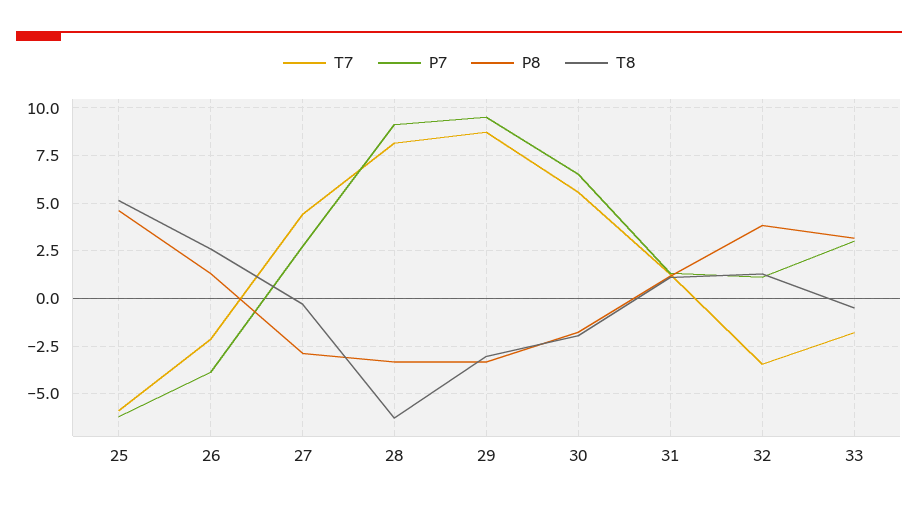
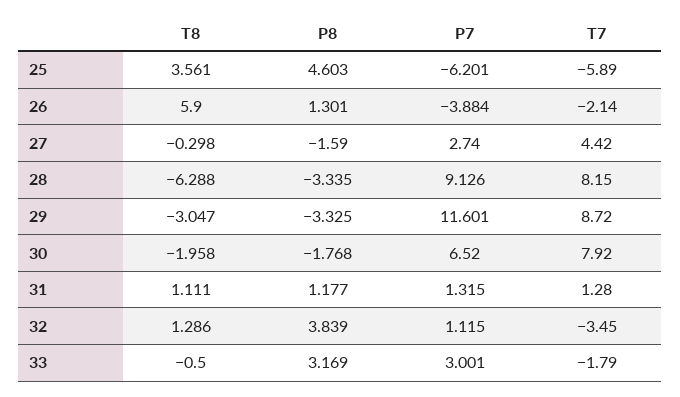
T8, 25: 5 -> 3.561
T8, 26: 2.5 -> 5.9
P8, 27: -3 -> -1.59
P7, 29: 9.5 -> 11.601
T7, 30: 5.5 -> 7.92

